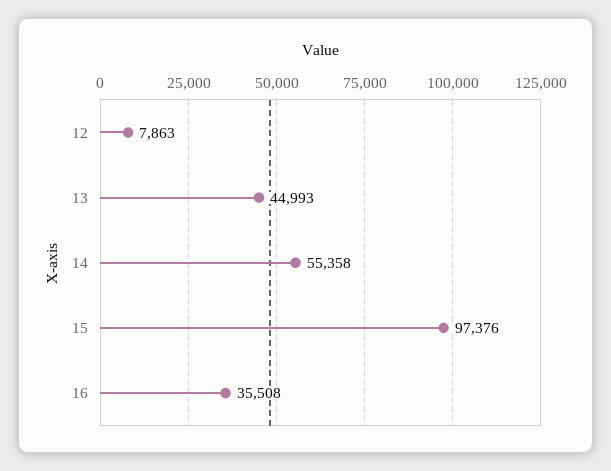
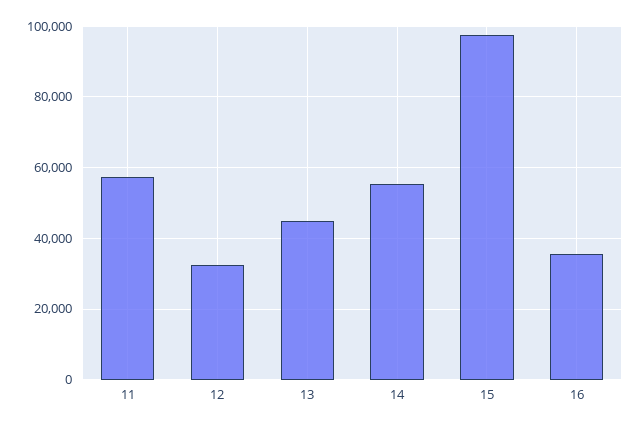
12: 7863 -> 32000
11: none -> 58000

